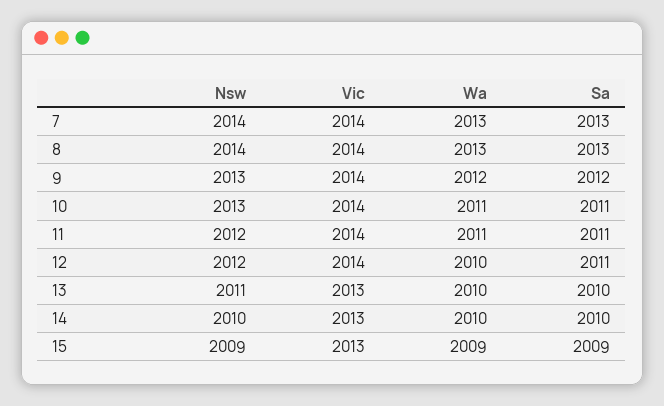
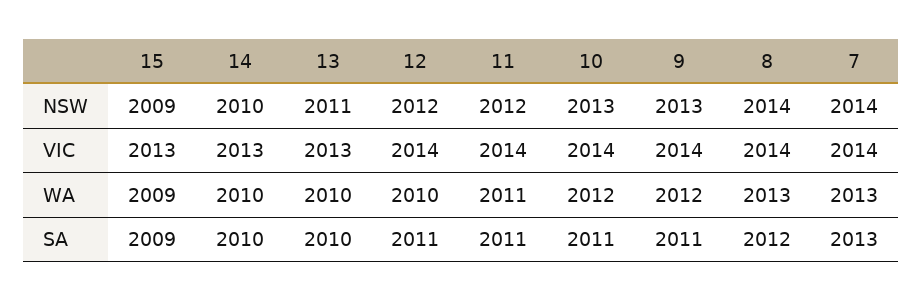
Sa, 8: 2013 -> 2012
Sa, 9: 2012 -> 2011
Wa, 10: 2011 -> 2012

